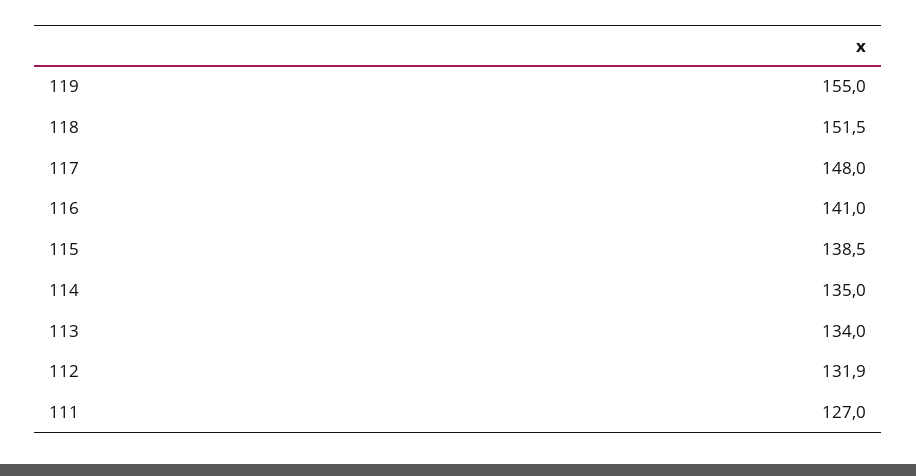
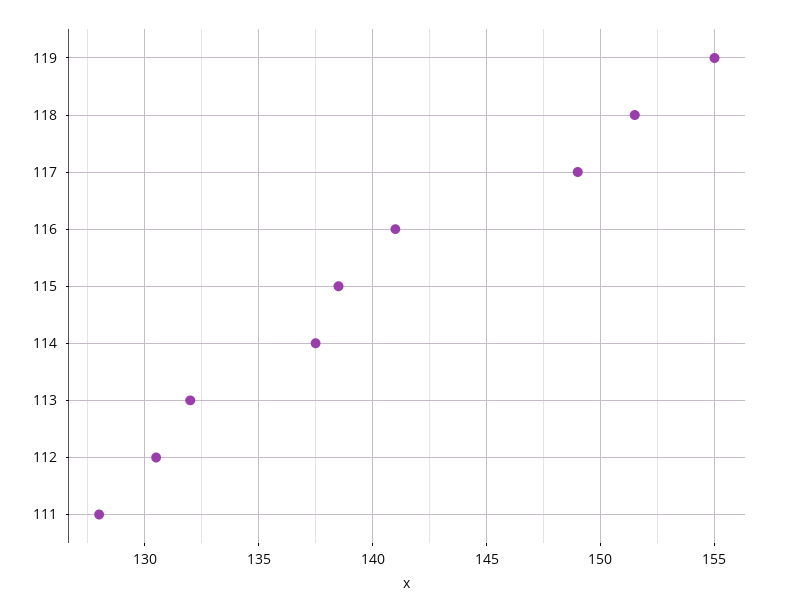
117: 148 -> 149
114: 135 -> 137.5
113: 134 -> 132
112: 131.9 -> 130.5
111: 127 -> 128

